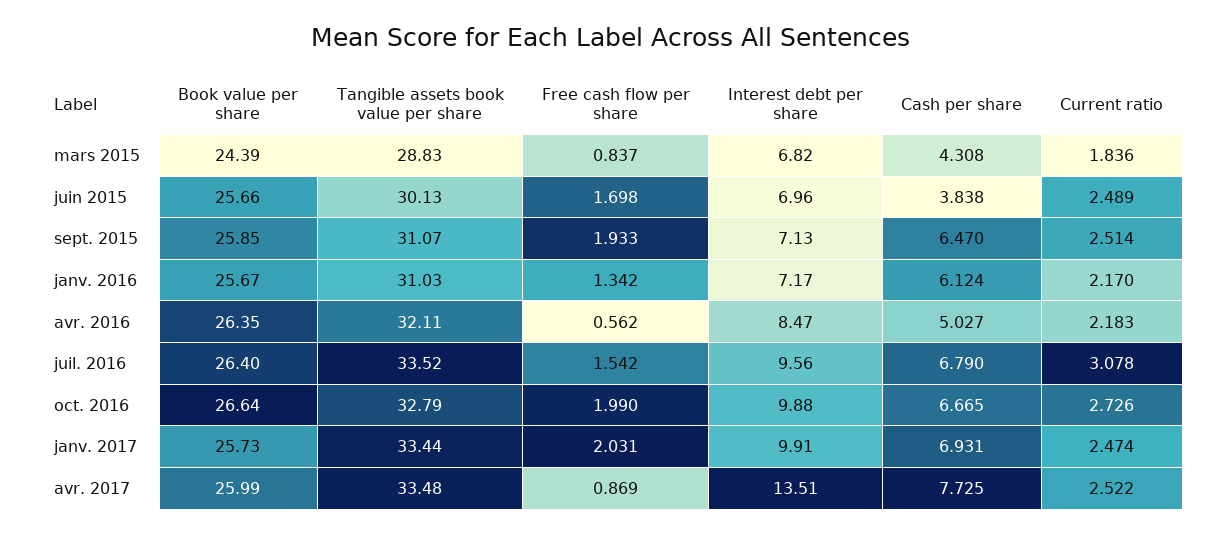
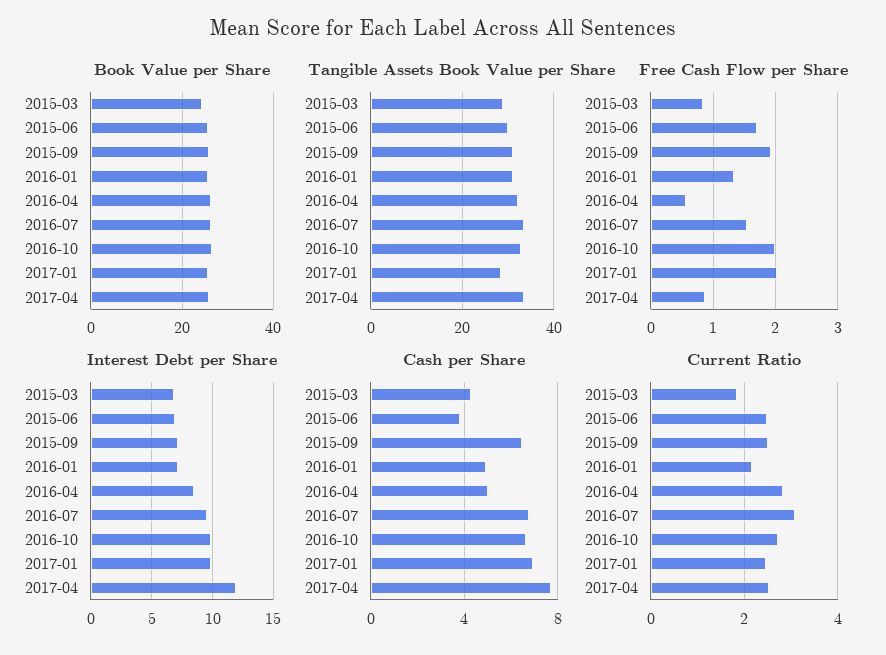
Cash per share, janv. 2016: 6.124 -> 5
Current ratio, avr. 2016: 2.183 -> 2.8
Tangible assets book value per share, janv. 2017: 33.44 -> 28
Interest debt per share, avr. 2017: 13.51 -> 12

